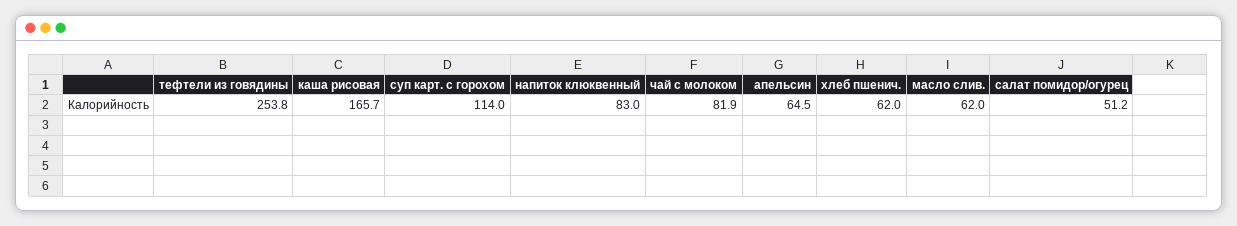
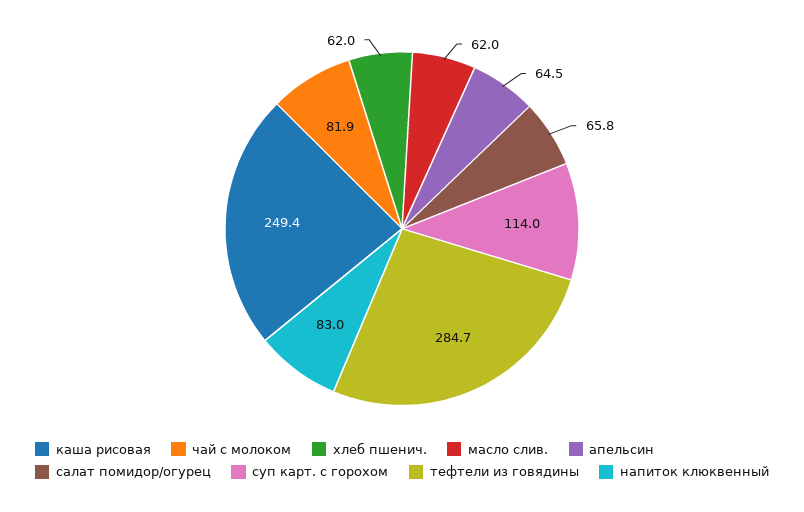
тефтели из говядины: 253.8 -> 284.7
каша рисовая: 165.7 -> 249.4
салат помидор/огурец: 51.2 -> 65.8

